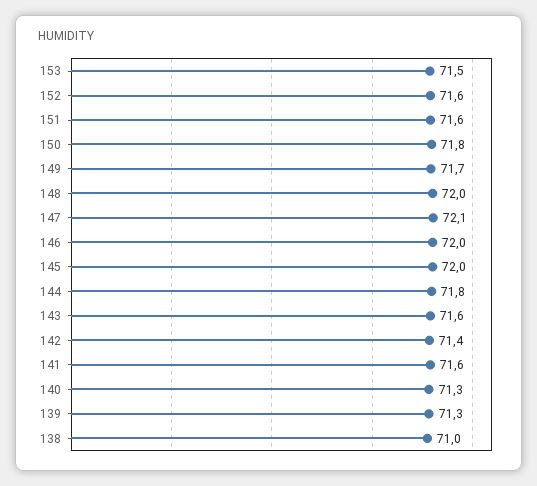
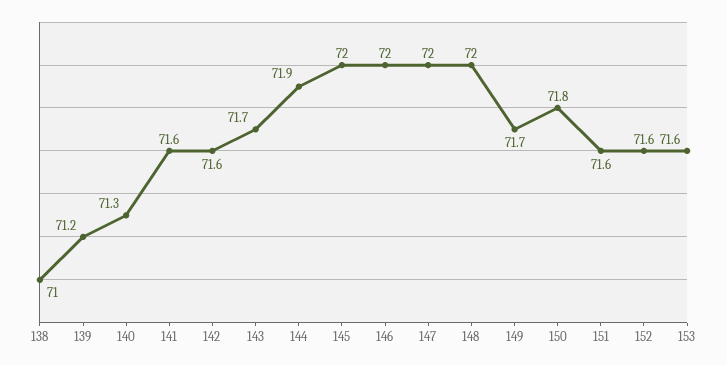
153: 71.5 -> 71.6
147: 72.1 -> 72
144: 71.8 -> 71.9
143: 71.6 -> 71.7
142: 71.4 -> 71.6
139: 71.3 -> 71.2

